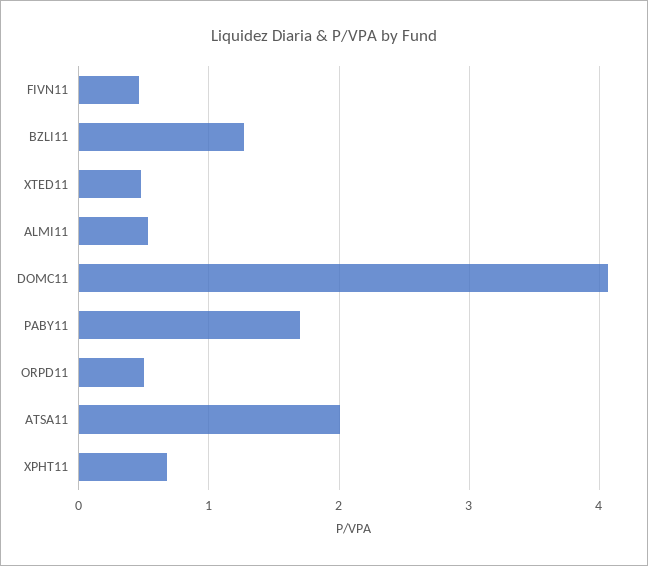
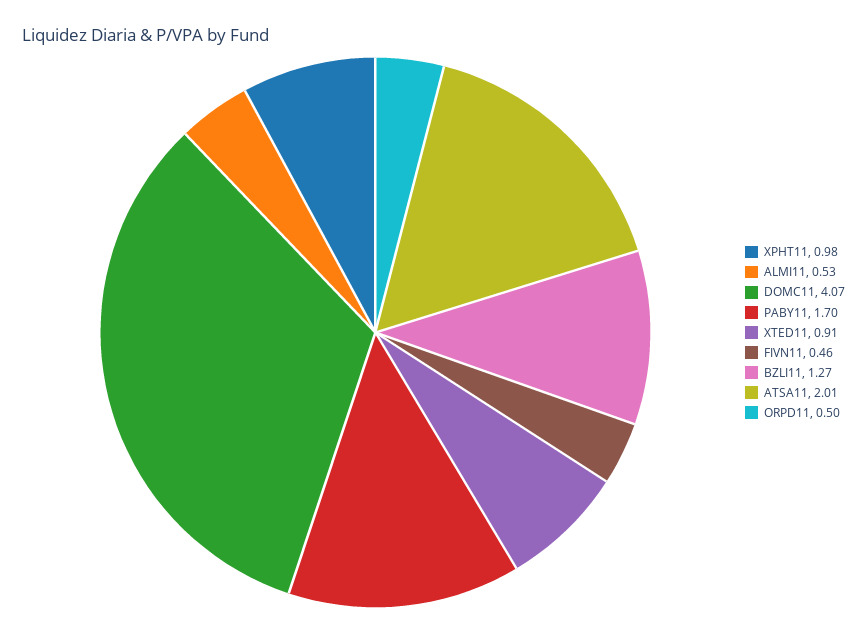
XTED11: 0.5 -> 0.91
XPHT11: 0.7 -> 0.98

